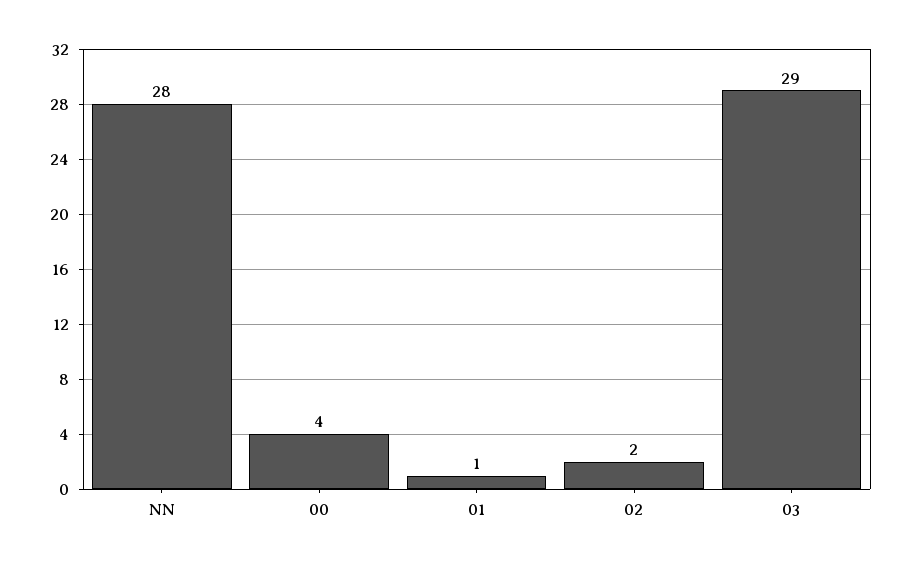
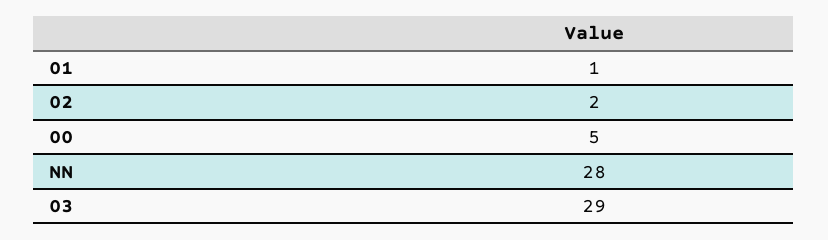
00: 4 -> 5

